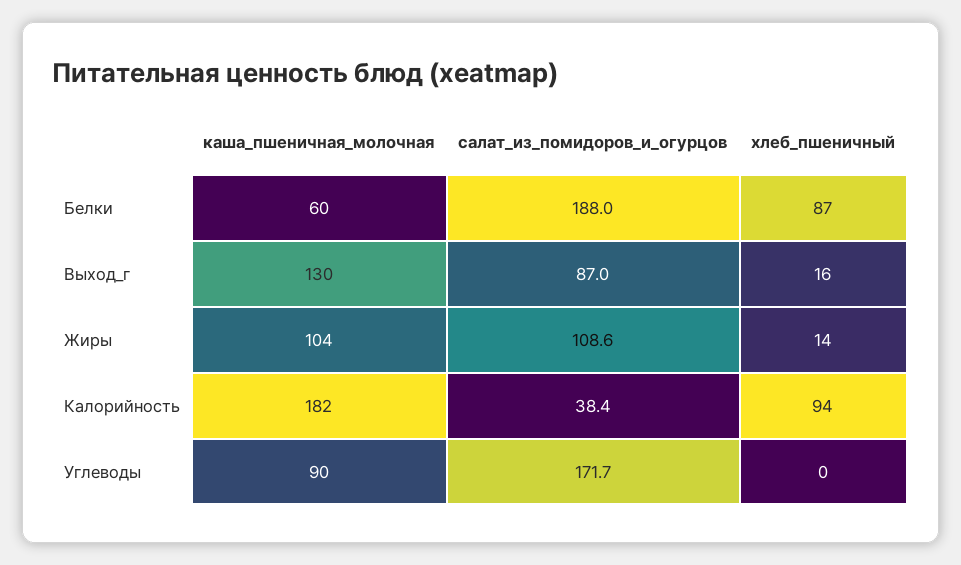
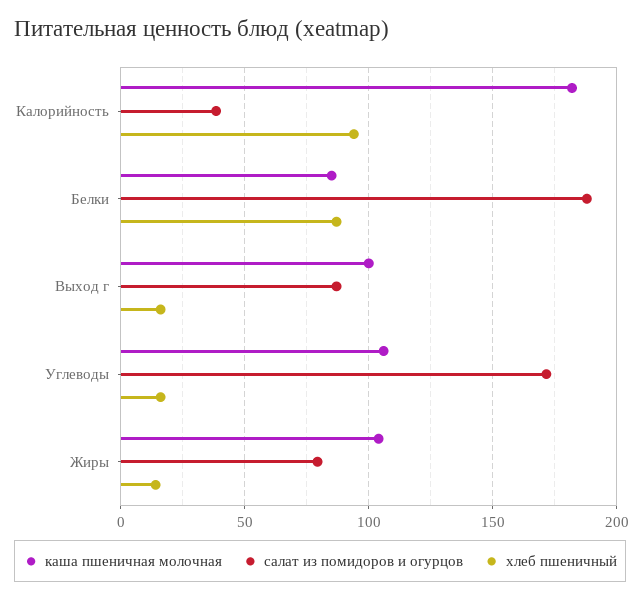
каша_пшеничная_молочная, Белки: 60 -> 85
каша_пшеничная_молочная, Выход_г: 130 -> 100
салат_из_помидоров_и_огурцов, Жиры: 108.6 -> 80
каша_пшеничная_молочная, Углеводы: 90 -> 105
хлеб_пшеничный, Углеводы: 0 -> 15

